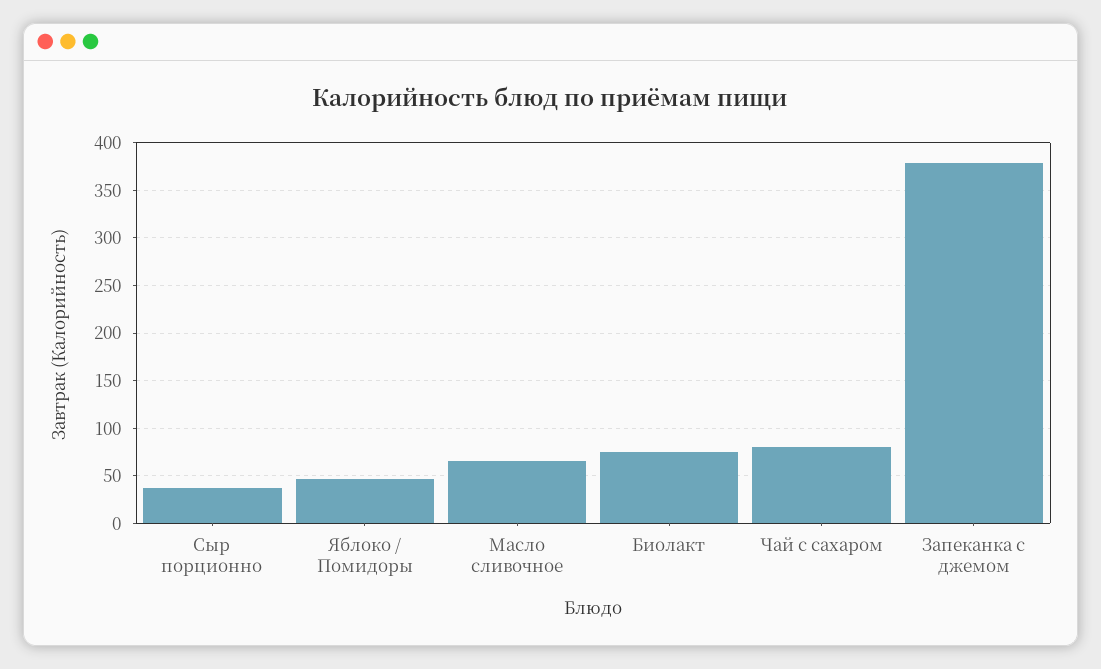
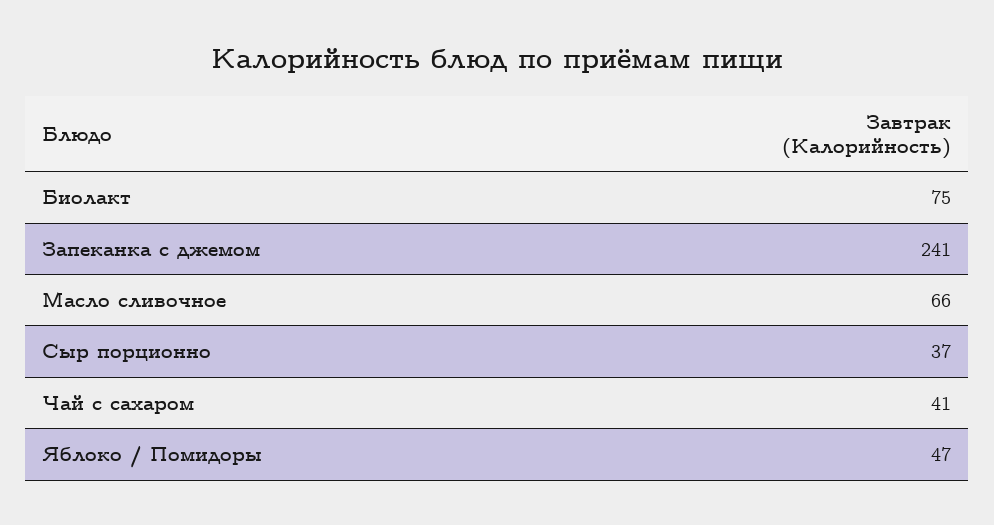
Чай с сахаром: 80 -> 41
Запеканка с джемом: 380 -> 241

